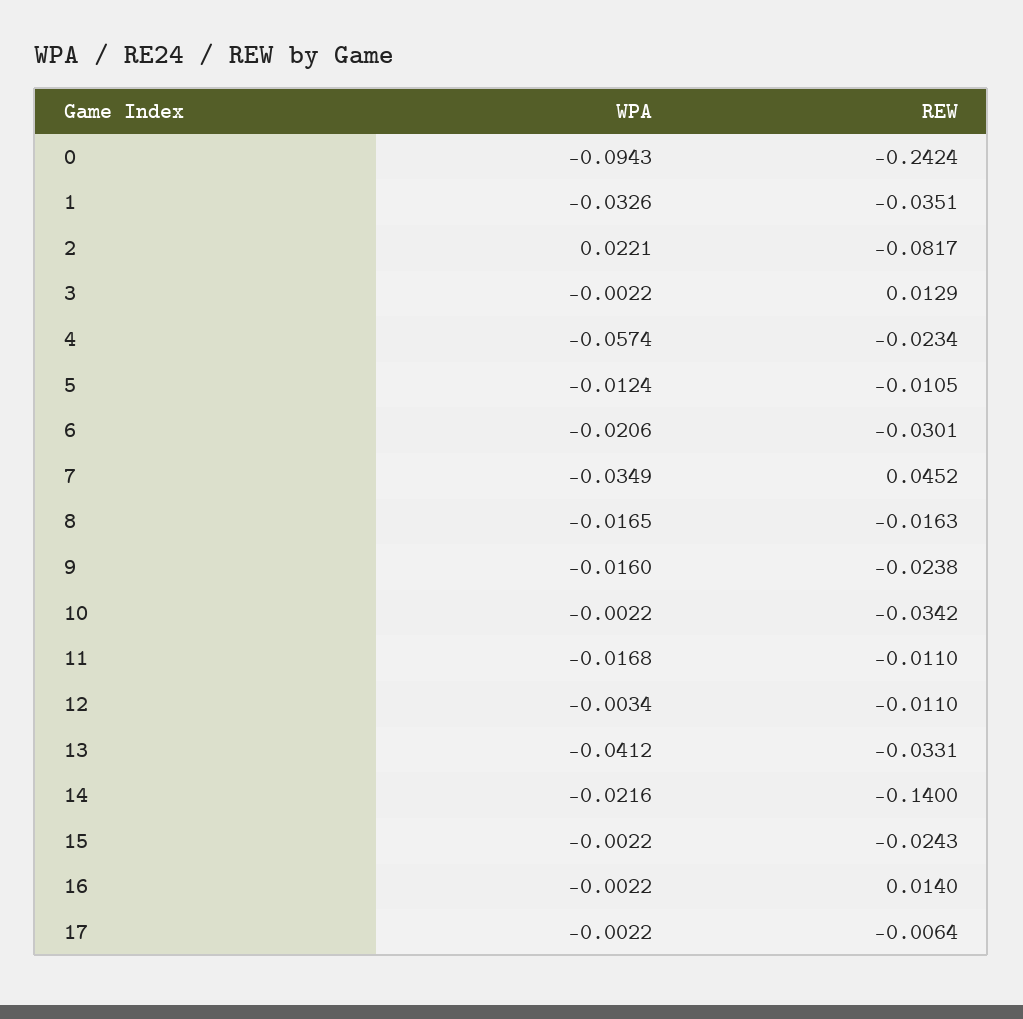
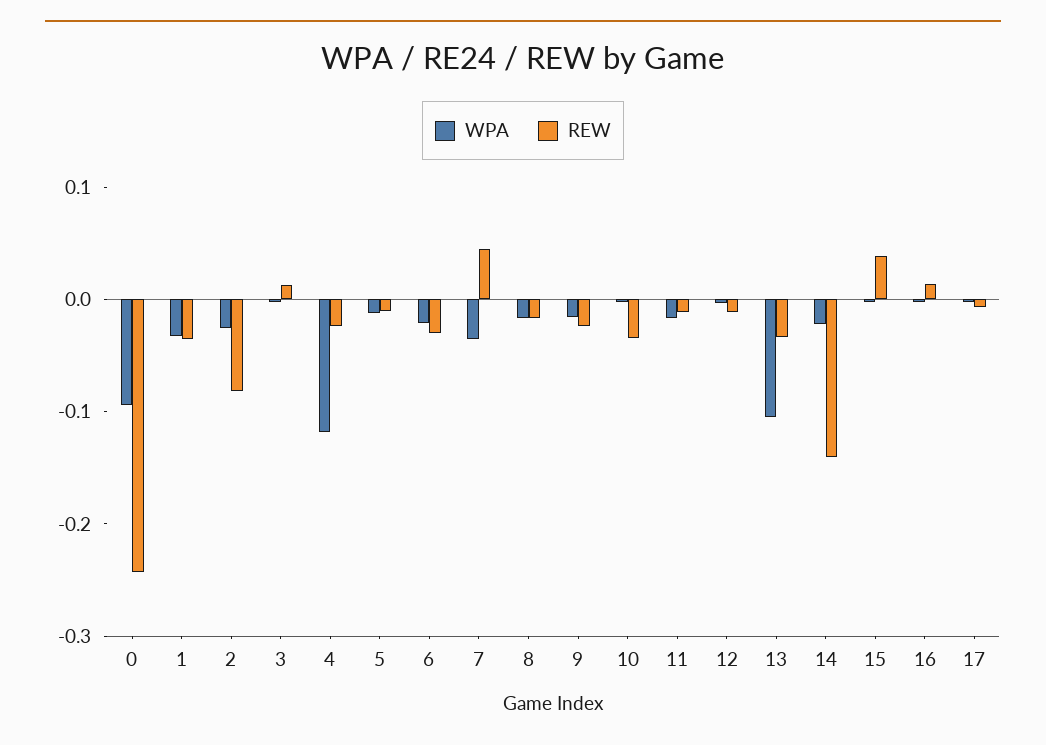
WPA, 2: 0.0221 -> -0.02
WPA, 4: -0.0574 -> -0.12
WPA, 13: -0.0412 -> -0.1
REW, 15: -0.0243 -> 0.04

